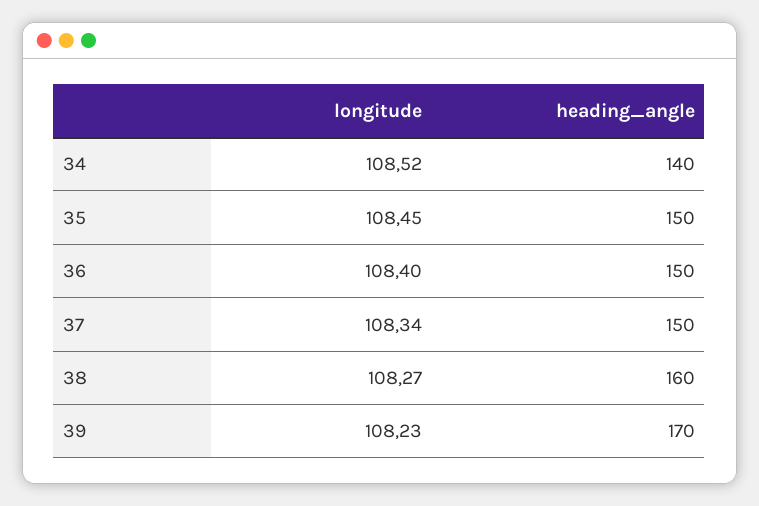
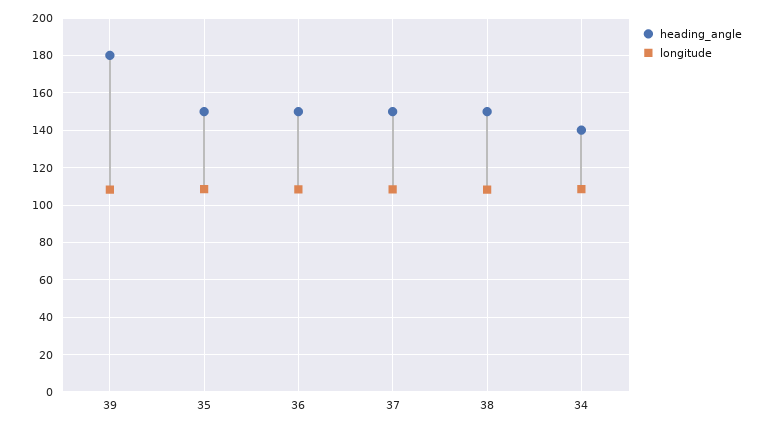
heading_angle, 38: 160 -> 150
heading_angle, 39: 170 -> 180

